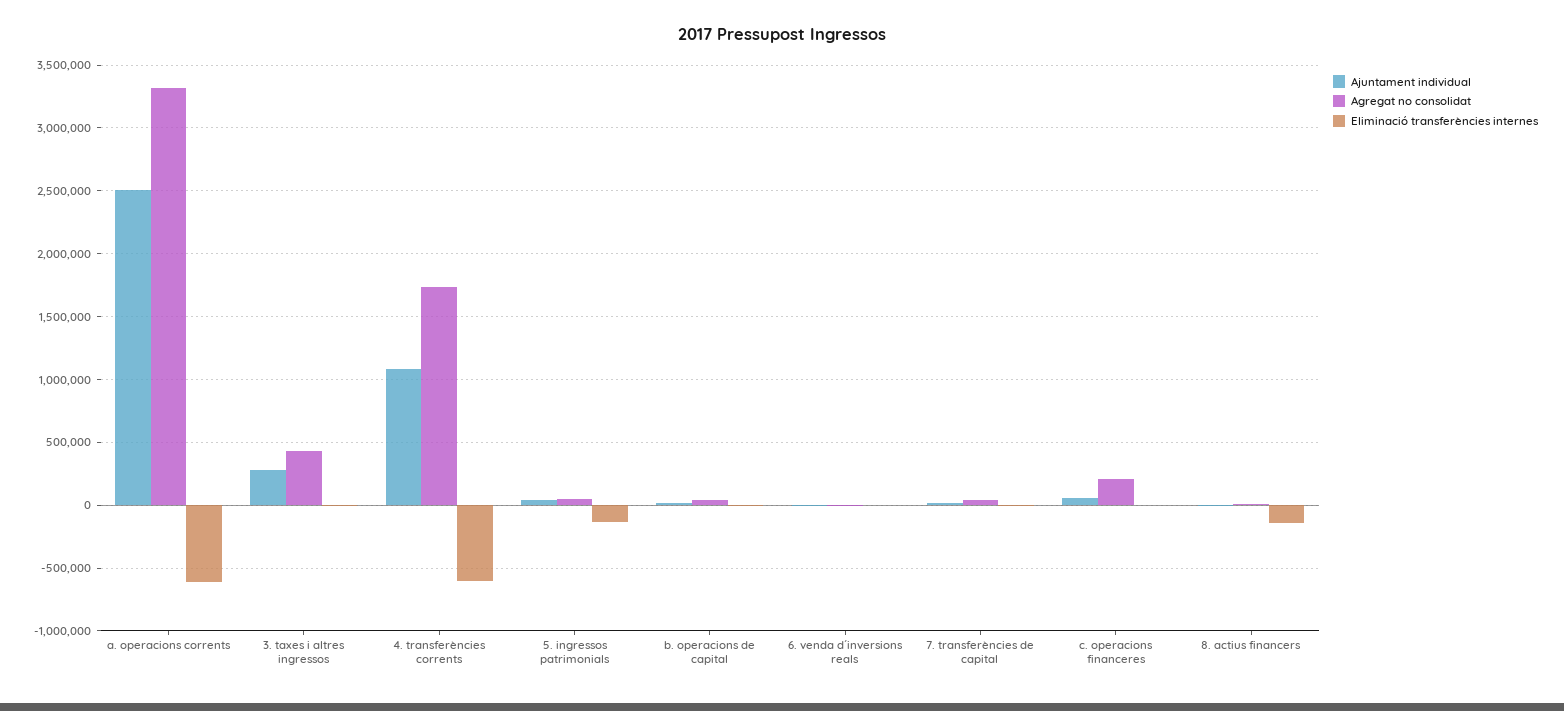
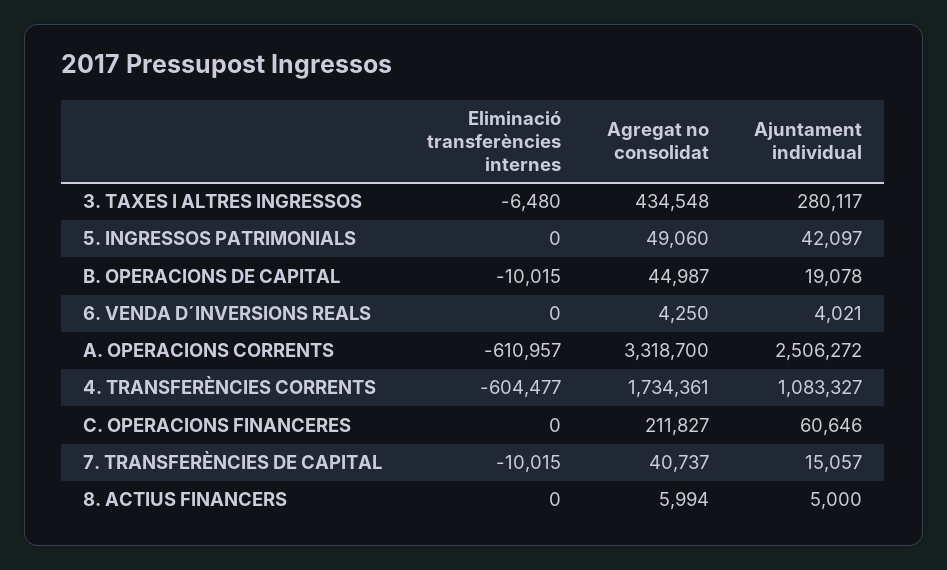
Eliminació transferències internes, 5. ingressos patrimonials: -150000 -> 0
Eliminació transferències internes, 8. actius financers: -150000 -> 0

